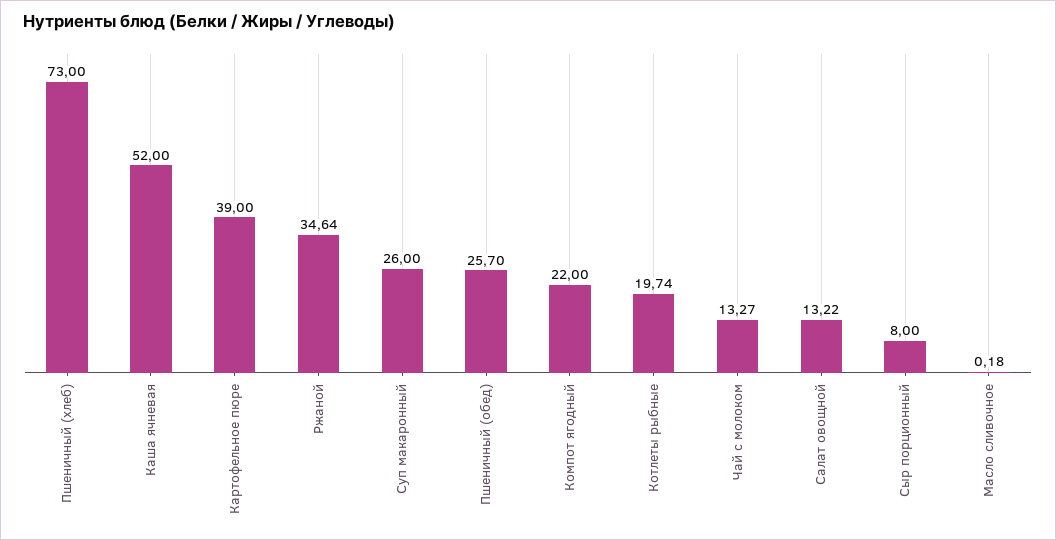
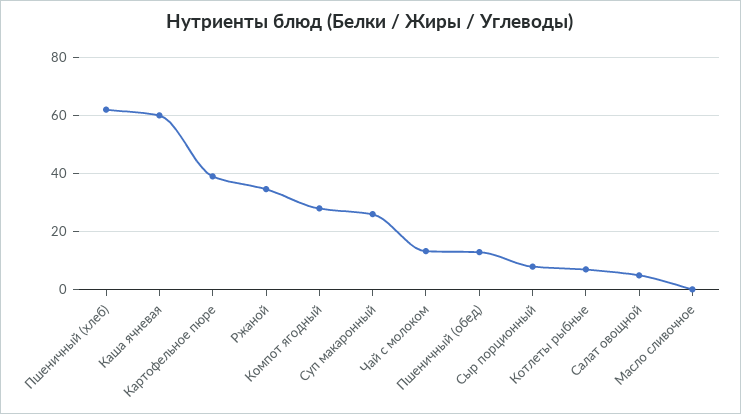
Пшеничный (хлеб): 73 -> 62.5
Каша ячневая: 52 -> 60
Пшеничный (обед): 25.7 -> 12.5
Компот ягодный: 22 -> 27.5
Котлеты рыбные: 19.74 -> 7.5
Салат овощной: 13.22 -> 5

